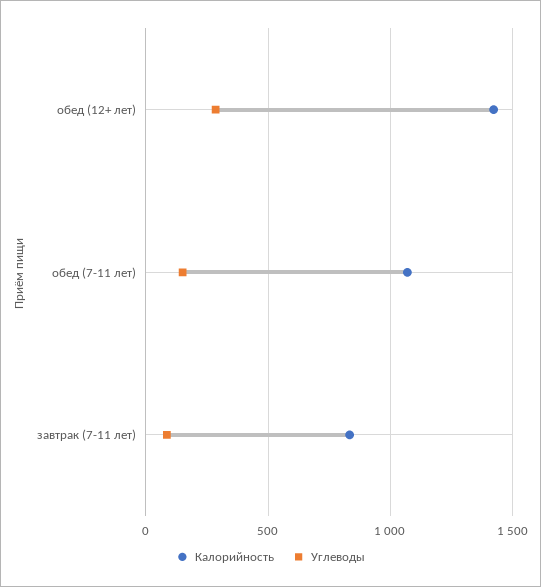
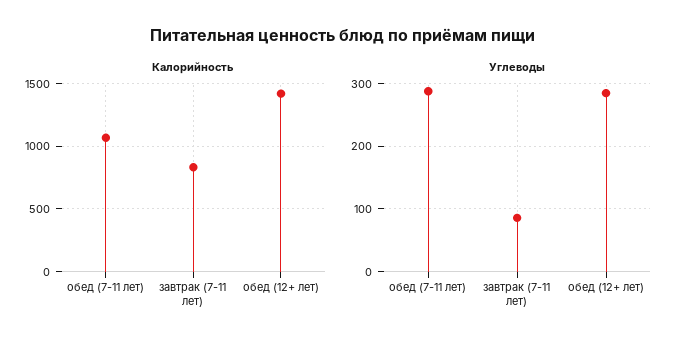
Углеводы, обед (7-11 лет): 150 -> 290

